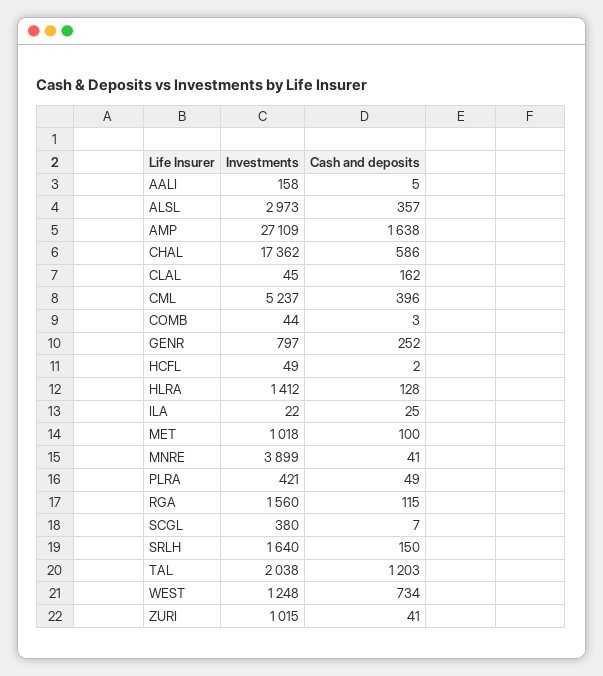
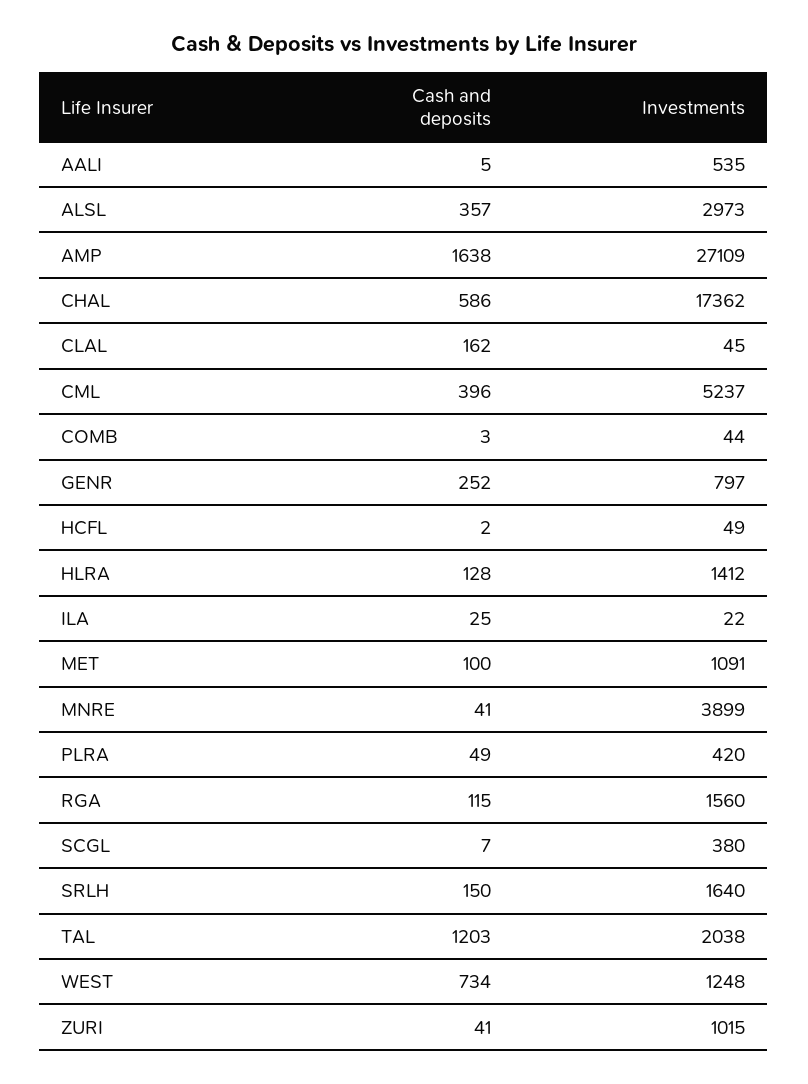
Investments, AALI: 158 -> 535
Investments, MET: 1018 -> 1091
Investments, PLRA: 421 -> 420

